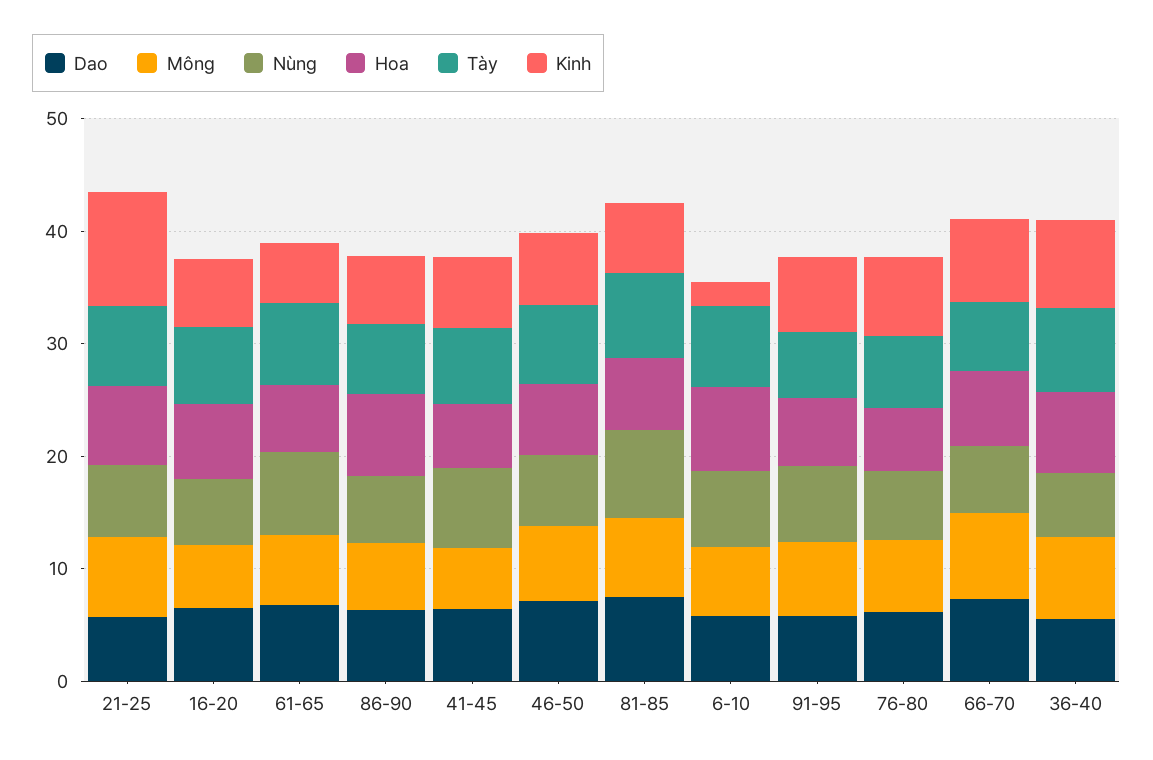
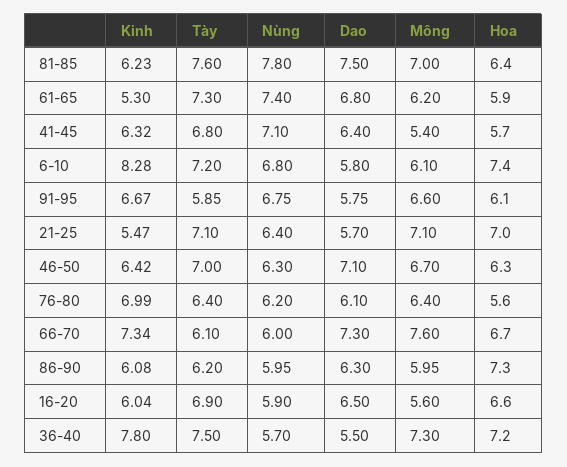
Kinh, 21-25: 10 -> 5.47
Kinh, 6-10: 2 -> 8.28

